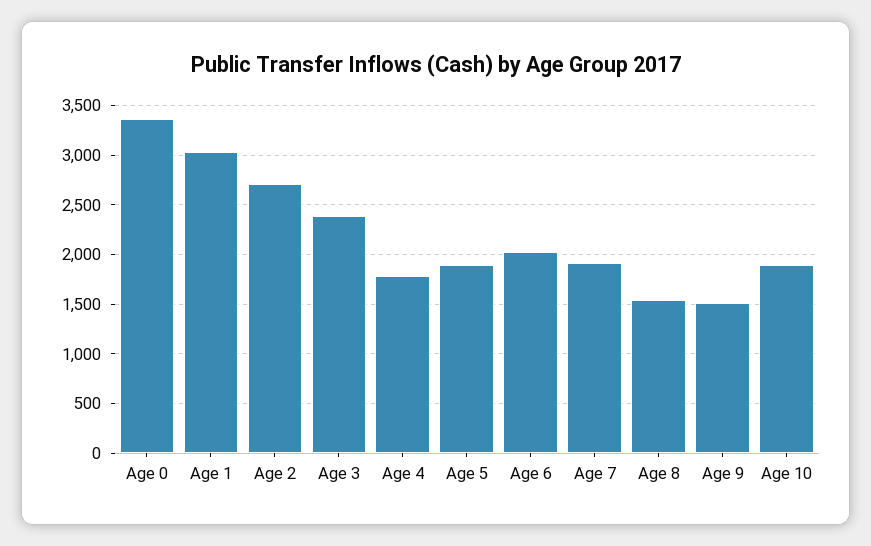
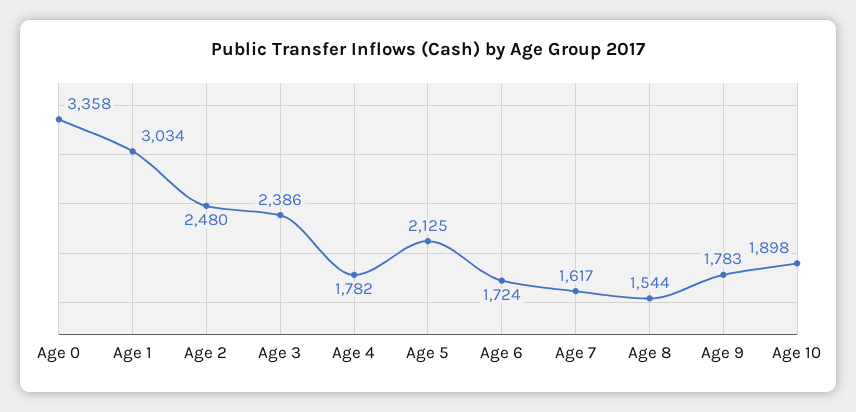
Age 2: 2700 -> 2480
Age 5: 1900 -> 2125
Age 6: 2000 -> 1724
Age 7: 1900 -> 1617
Age 9: 1500 -> 1783

